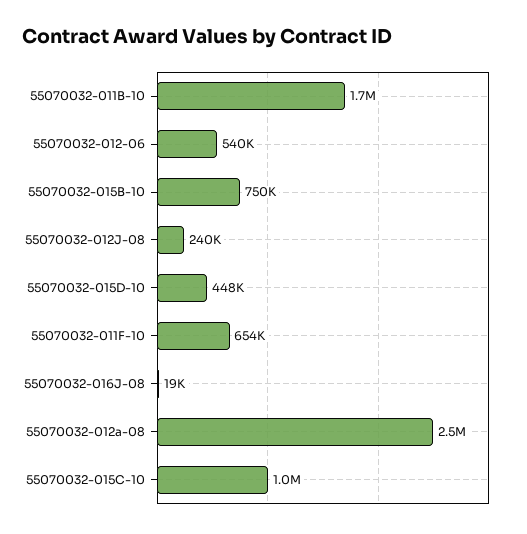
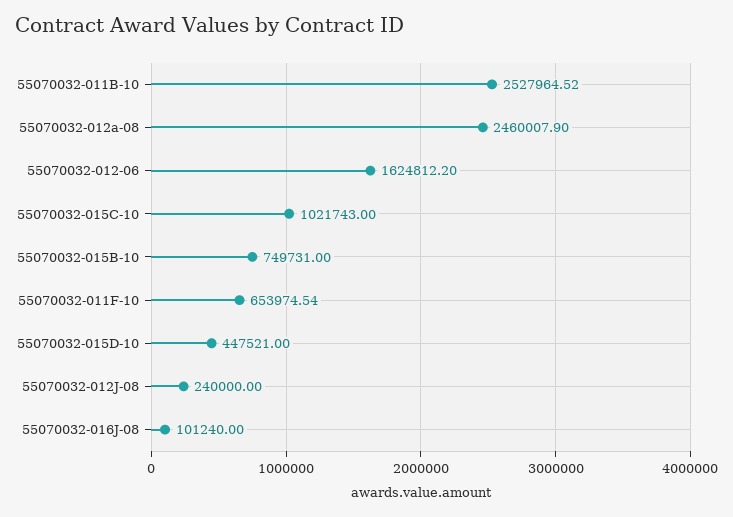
55070032-011B-10: 1700000 -> 2527964.52
55070032-012-06: 540000 -> 1624812.2
55070032-016J-08: 19000 -> 101240

